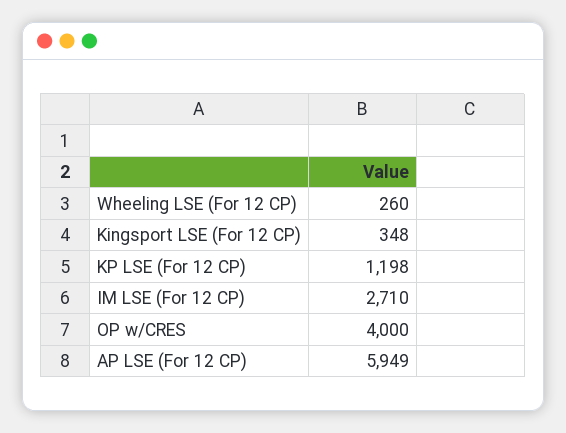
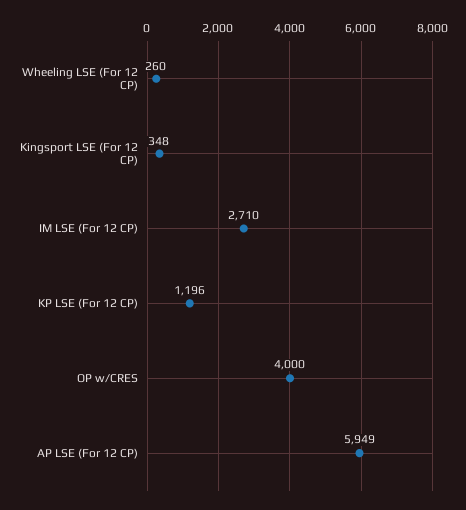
KP LSE (For 12 CP): 1198 -> 1196

